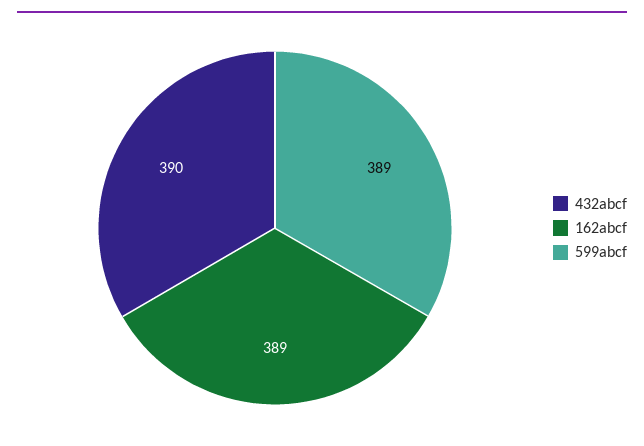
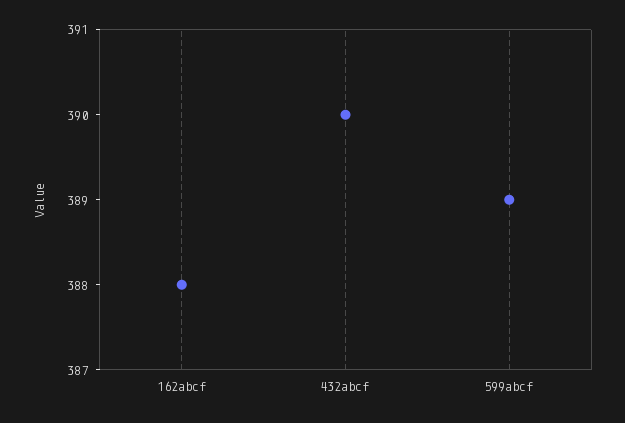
162abcf: 389 -> 388

